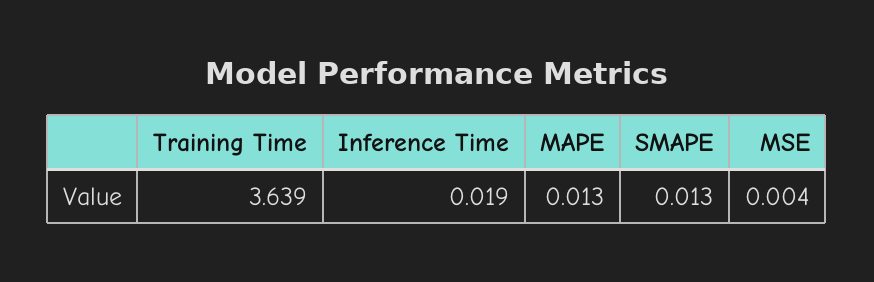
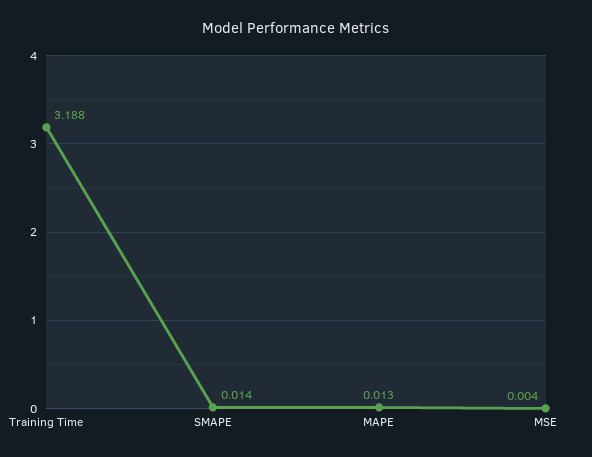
Training Time: 3.639 -> 3.188
Inference Time: 0.019 -> none
SMAPE: 0.013 -> 0.014

